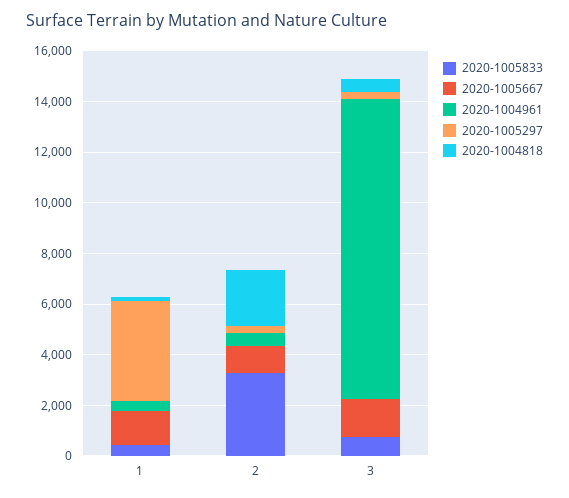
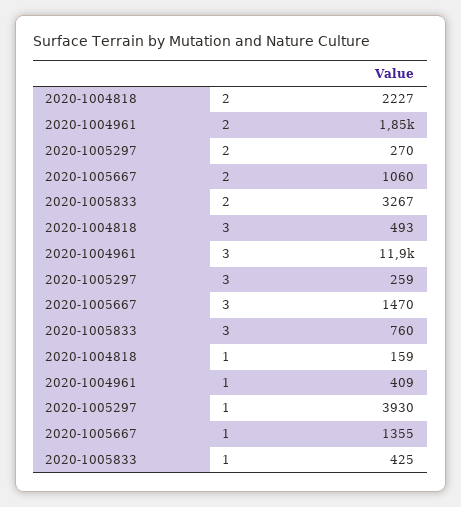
2020-1004961, 2: 500 -> 1850

